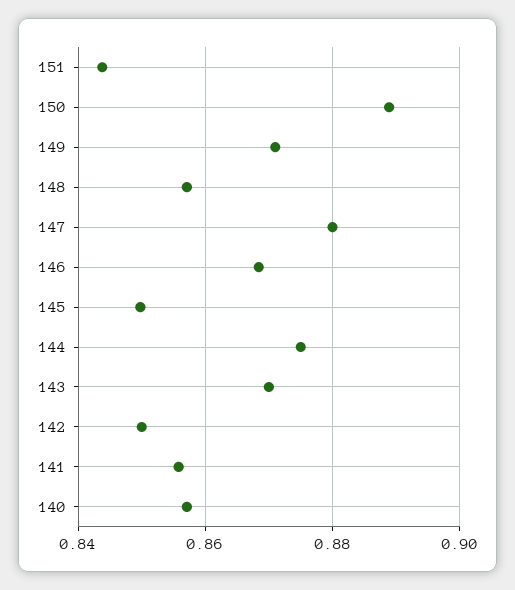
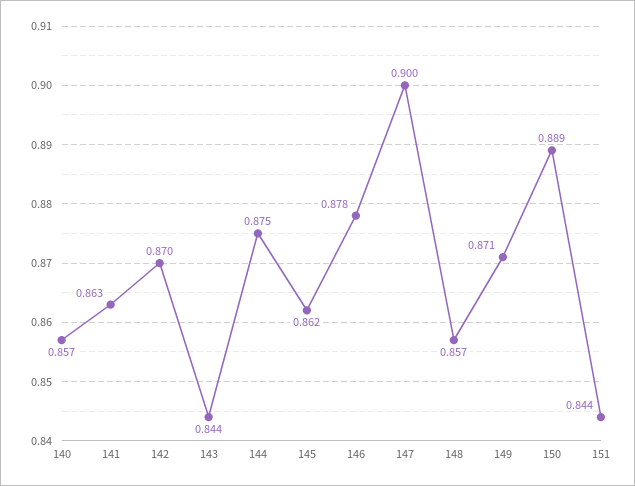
147: 0.88 -> 0.9
146: 0.868 -> 0.878
145: 0.85 -> 0.862
143: 0.87 -> 0.844
142: 0.85 -> 0.87
141: 0.856 -> 0.863

